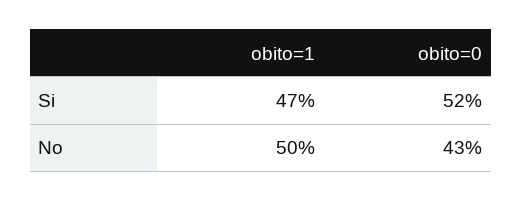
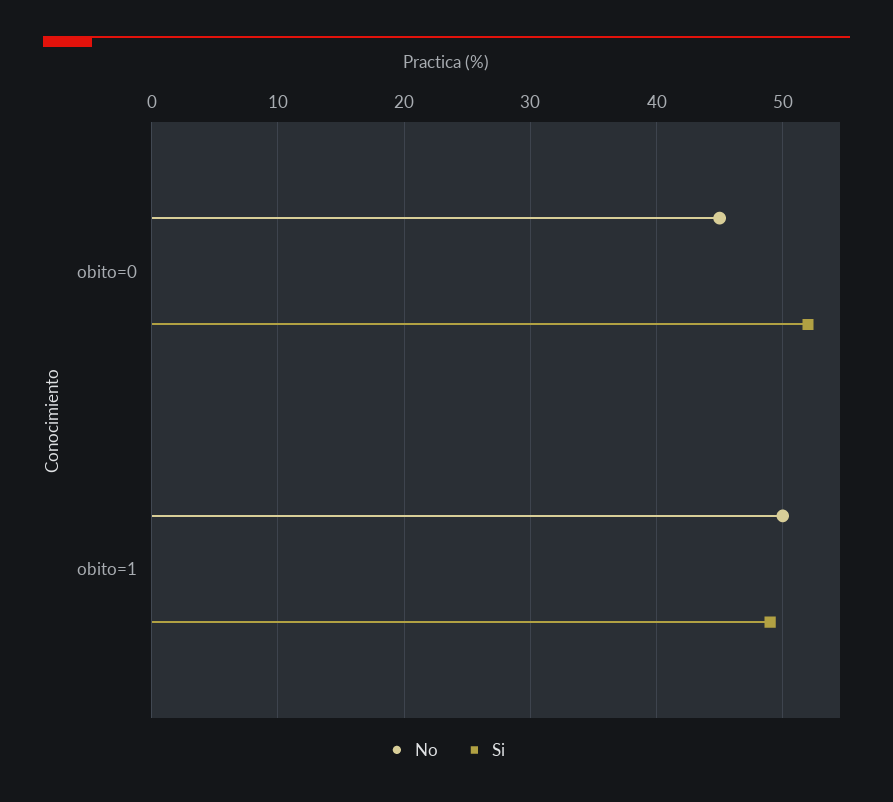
Si, obito=1: 47 -> 49
No, obito=0: 43 -> 45

